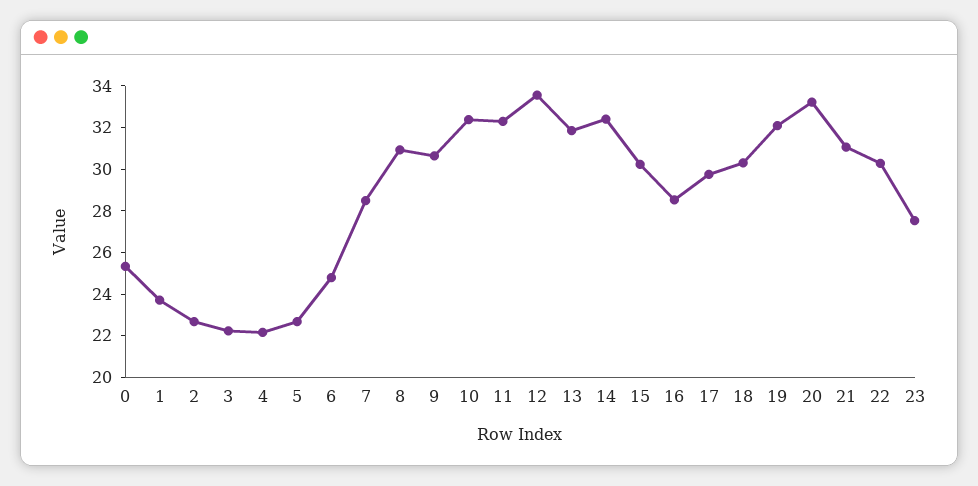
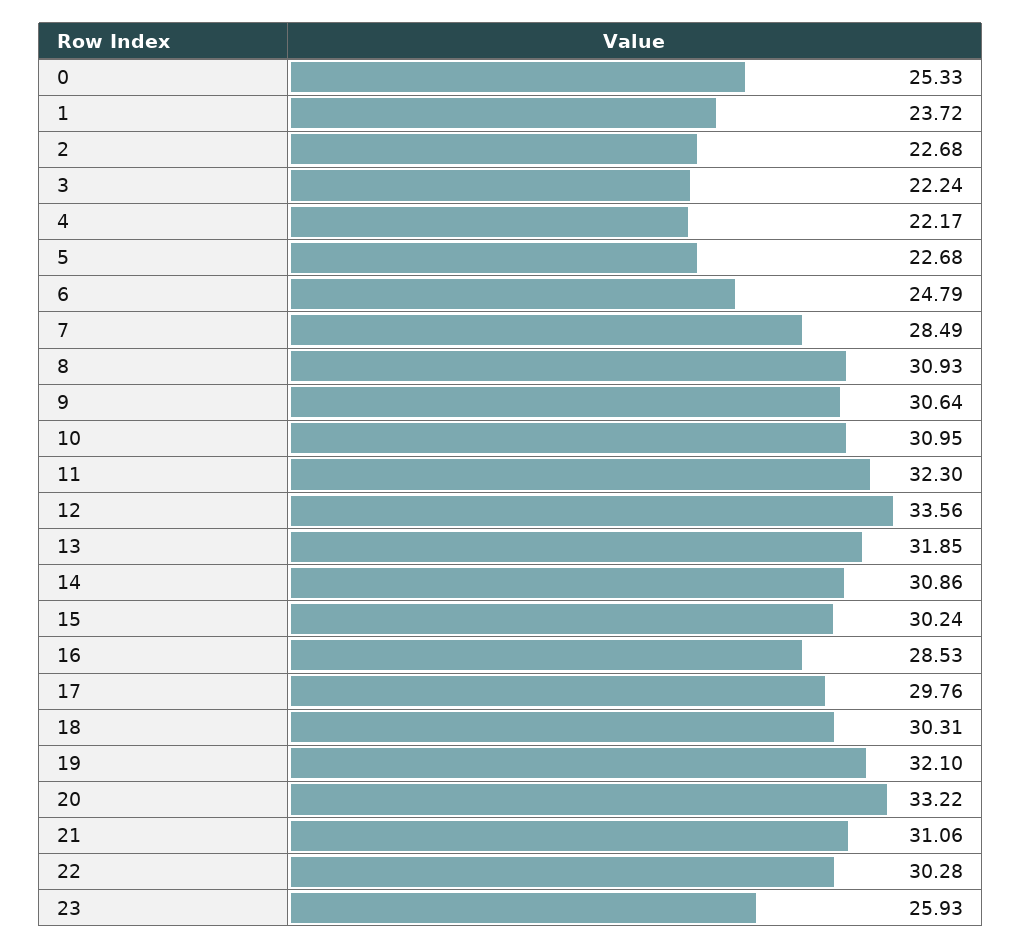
10: 32.5 -> 30.95
14: 32.5 -> 30.86
23: 27.5 -> 25.93

